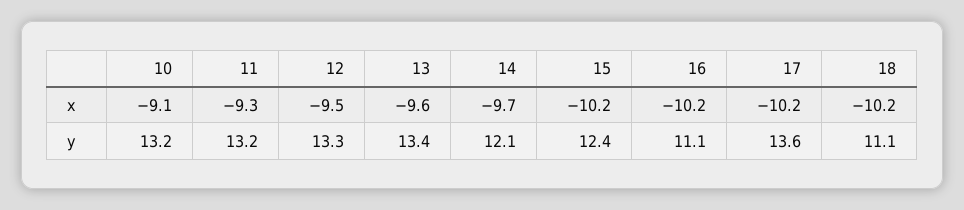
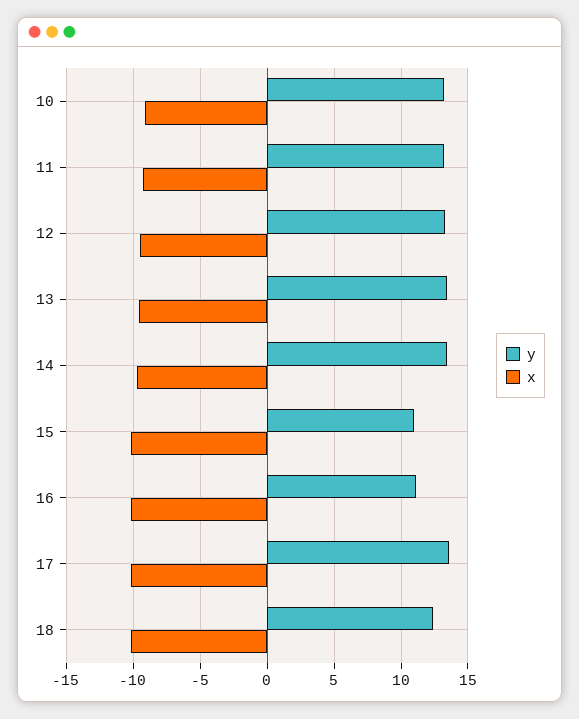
y, 14: 12.1 -> 13.5
y, 15: 12.4 -> 11
y, 18: 11.1 -> 12.5

